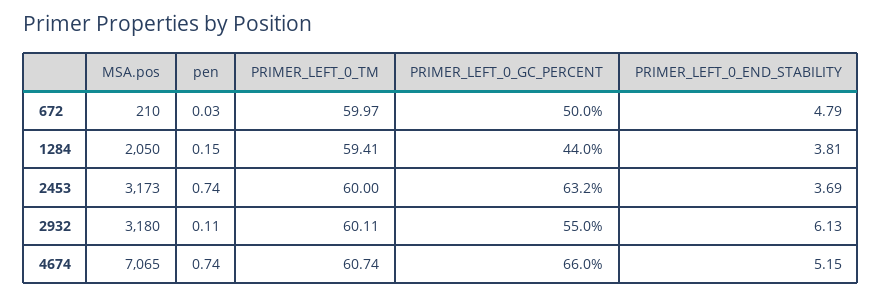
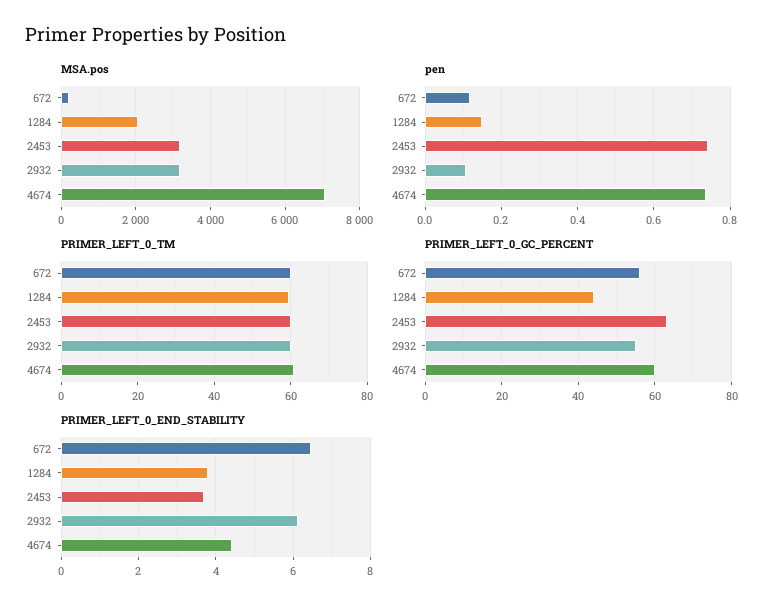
pen, 672: 0.03 -> 0.12
PRIMER_LEFT_0_GC_PERCENT, 672: 50 -> 56
PRIMER_LEFT_0_END_STABILITY, 672: 4.79 -> 6.4
PRIMER_LEFT_0_GC_PERCENT, 4674: 66 -> 60
PRIMER_LEFT_0_END_STABILITY, 4674: 5.15 -> 4.4

